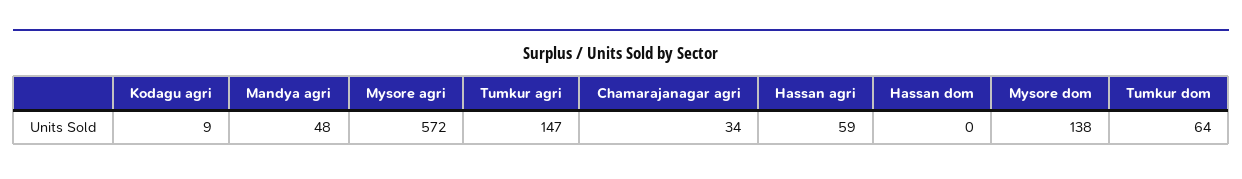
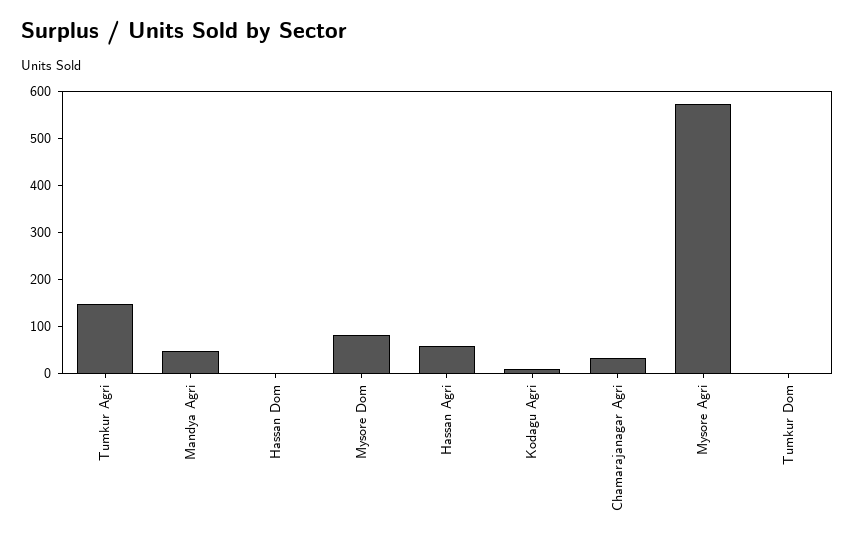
Mysore dom: 138 -> 80
Tumkur dom: 64 -> 0

